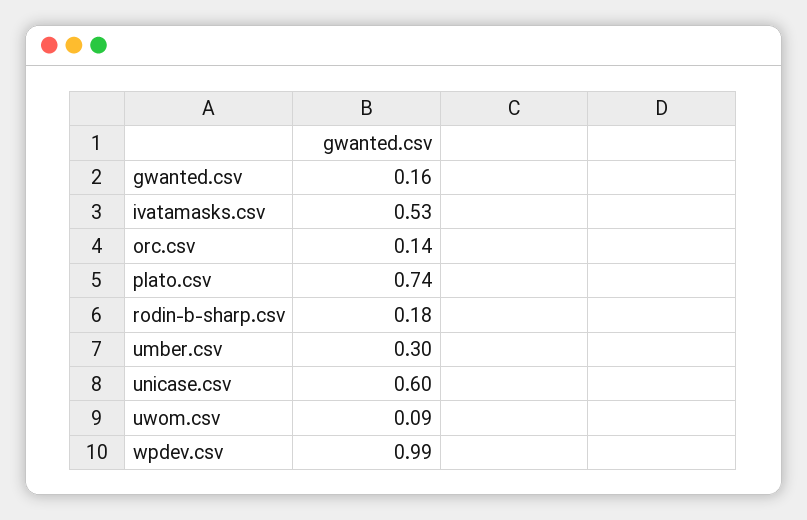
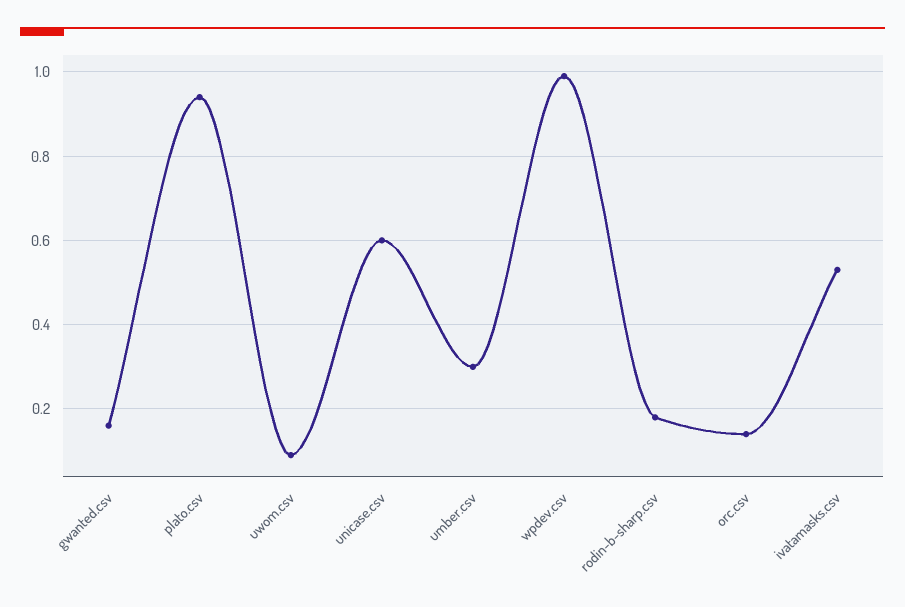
plato.csv: 0.74 -> 0.95

